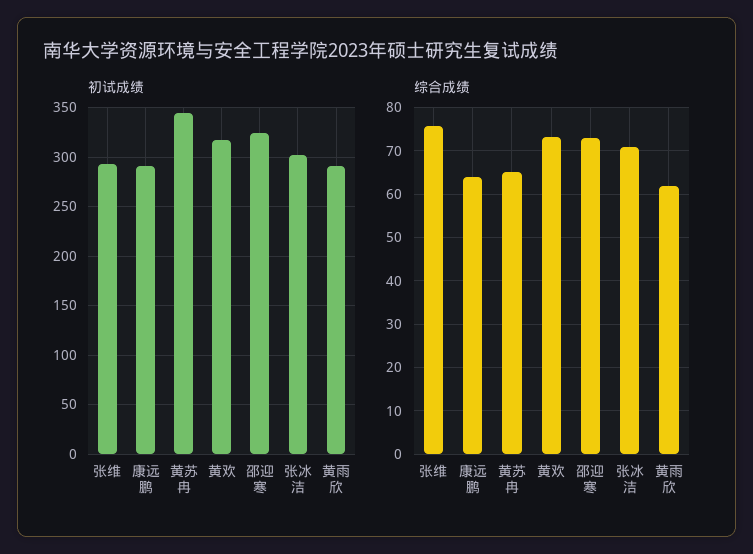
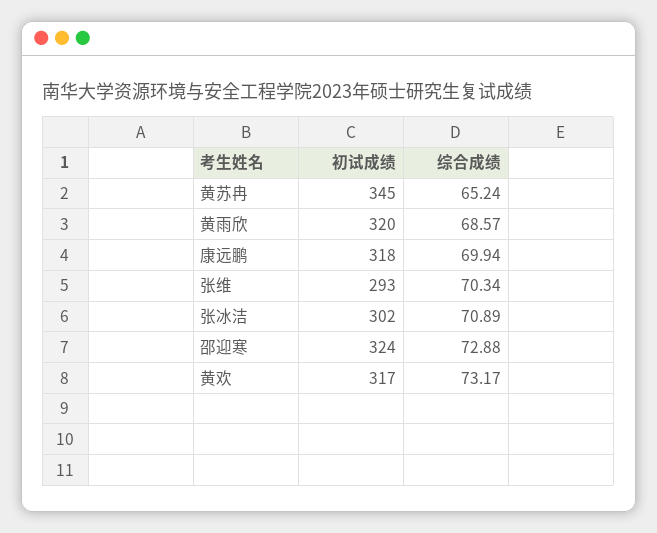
初试成绩, 康远鹏: 290 -> 318
初试成绩, 黄雨欣: 290 -> 320
综合成绩, 张维: 76 -> 70.34
综合成绩, 康远鹏: 64 -> 69.94
综合成绩, 黄雨欣: 62 -> 68.57

